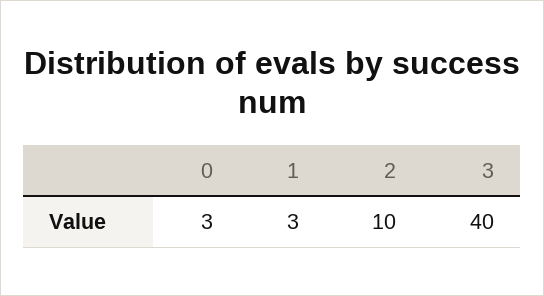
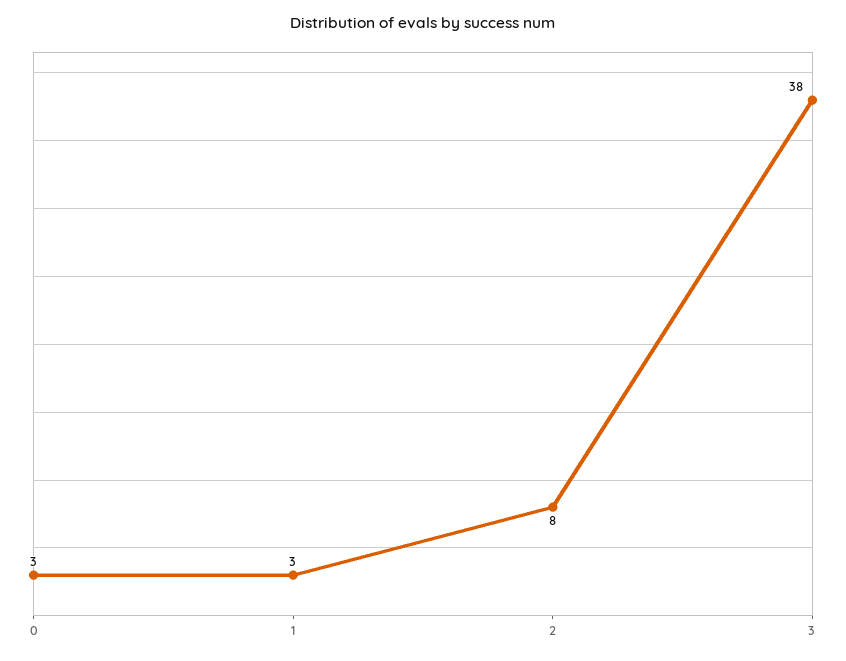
2: 10 -> 8
3: 40 -> 38

